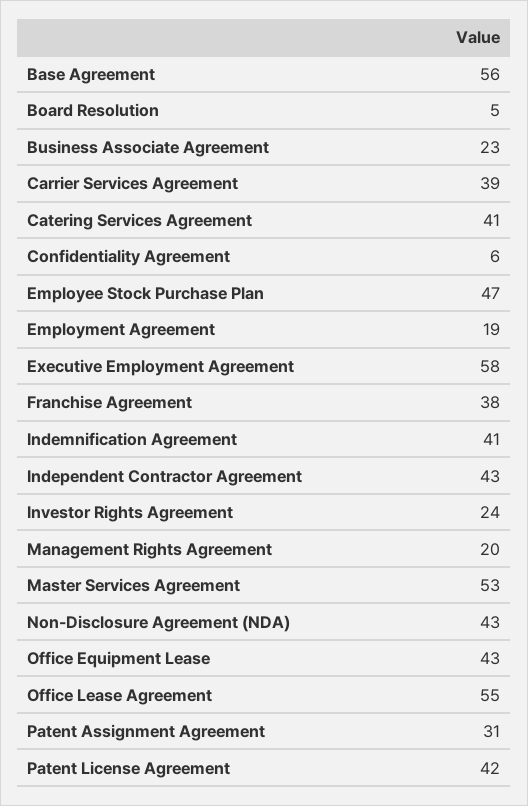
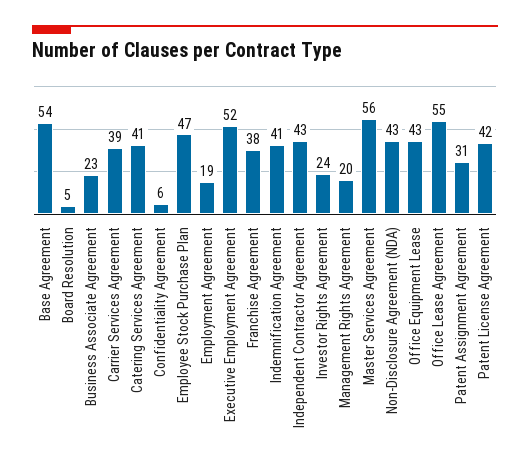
Base Agreement: 56 -> 54
Executive Employment Agreement: 58 -> 52
Master Services Agreement: 53 -> 56

